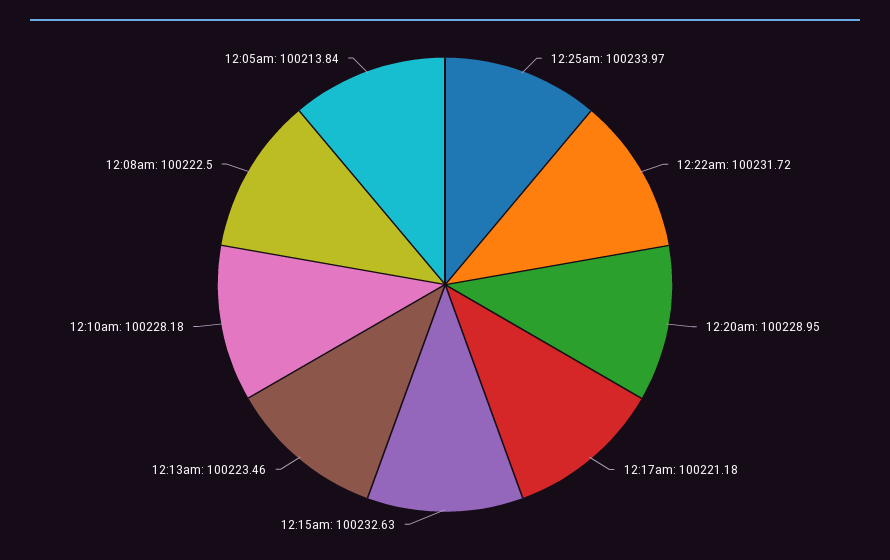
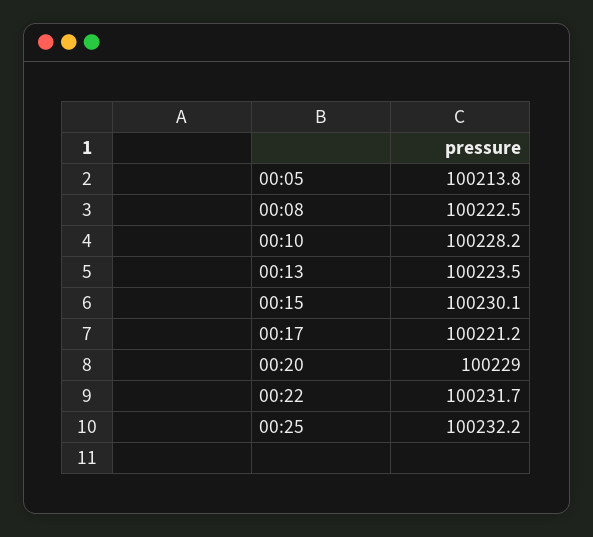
12:25am: 100233.97 -> 100232.2
12:15am: 100232.63 -> 100230.1

